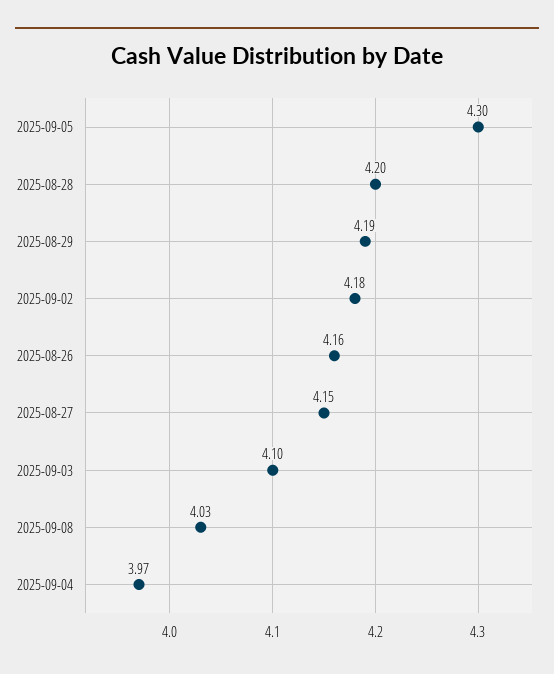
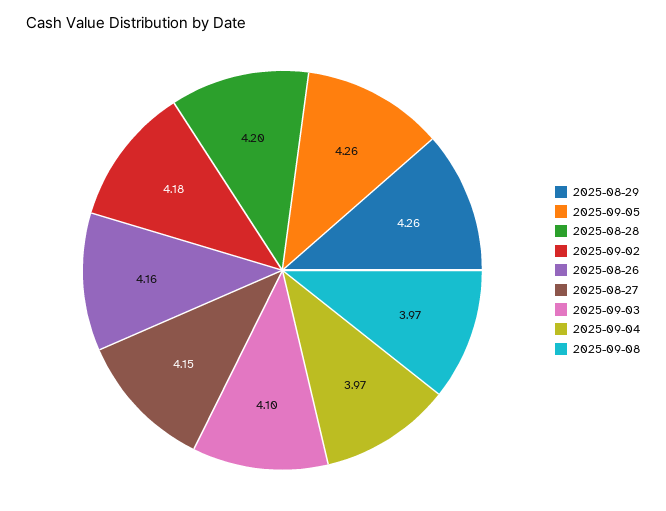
2025-09-05: 4.3 -> 4.26
2025-08-29: 4.19 -> 4.26
2025-09-08: 4.03 -> 3.97

